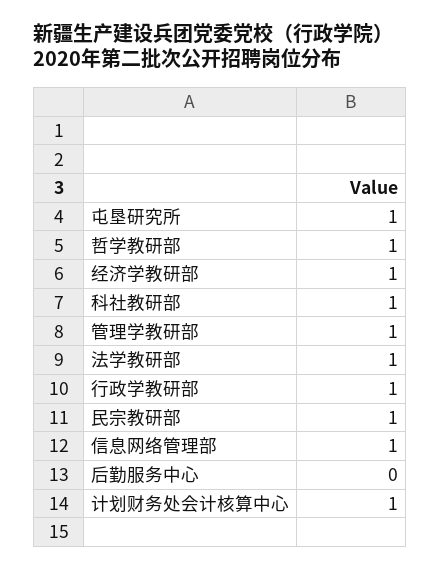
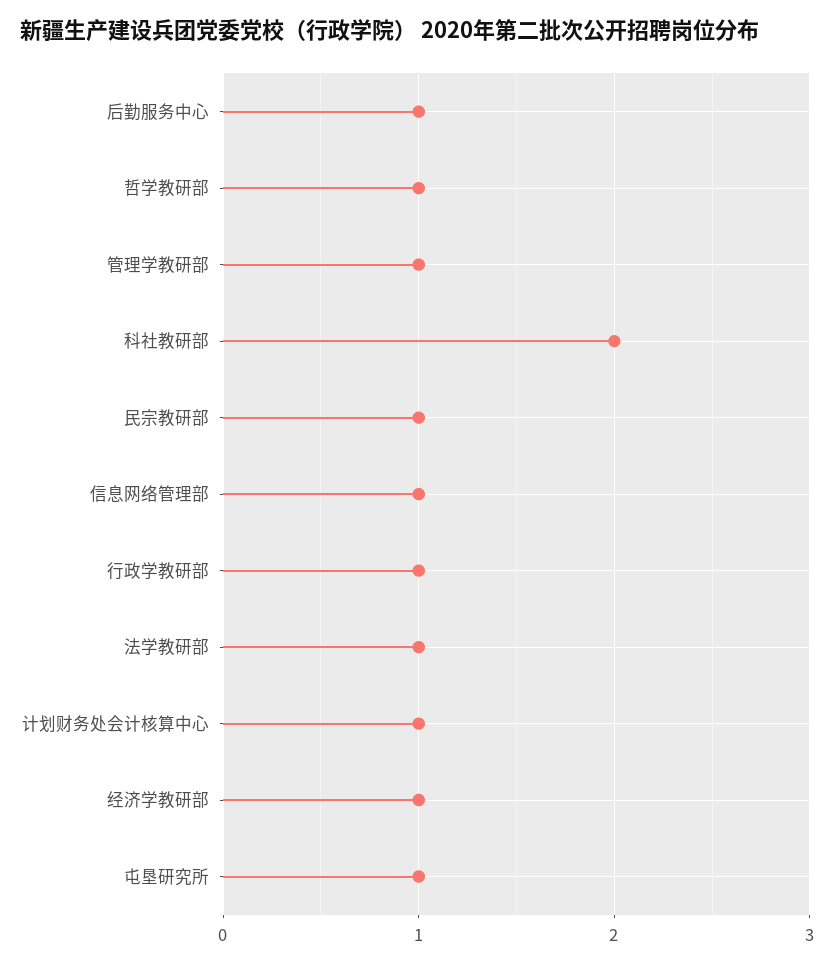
科社教研部: 1 -> 2
后勤服务中心: 0 -> 1

